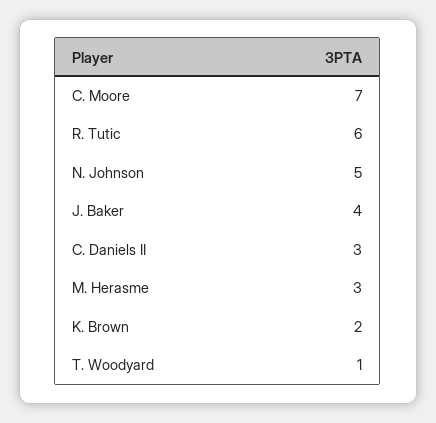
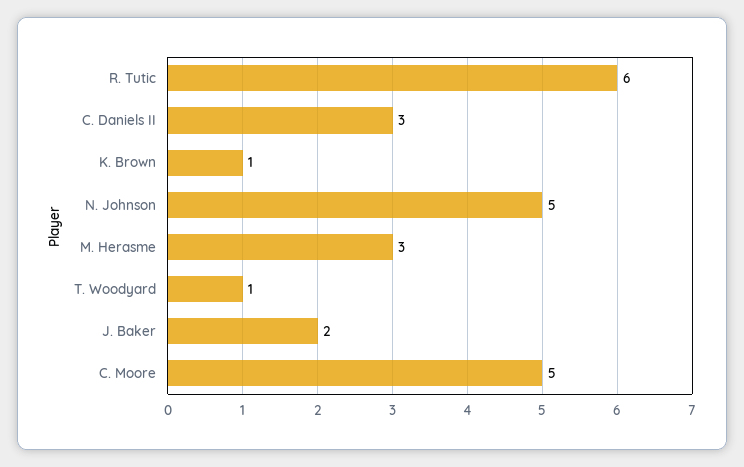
C. Moore: 7 -> 5
J. Baker: 4 -> 2
K. Brown: 2 -> 1

